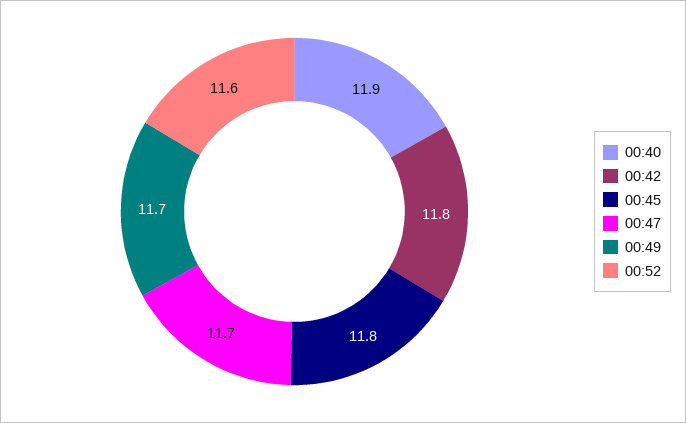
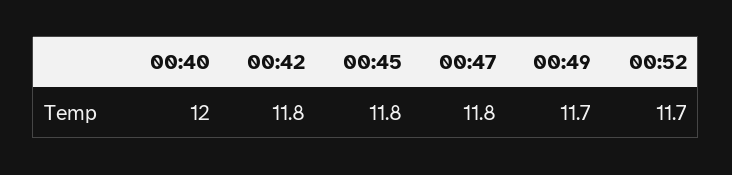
00:40: 11.9 -> 12
00:47: 11.7 -> 11.8
00:52: 11.6 -> 11.7

